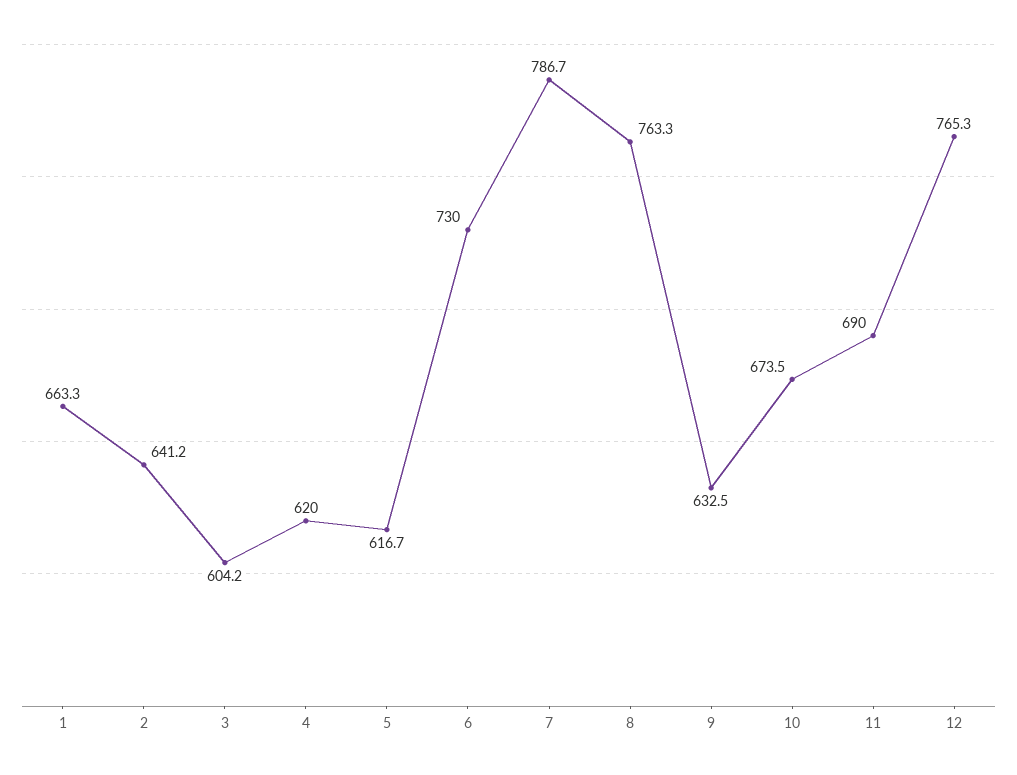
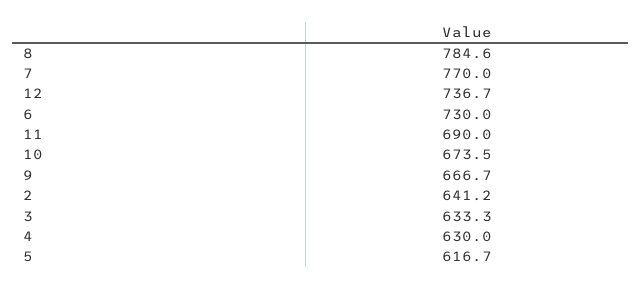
1: 663.3 -> none
3: 604.2 -> 633.3
4: 620 -> 630
7: 786.7 -> 770
8: 763.3 -> 784.6
9: 632.5 -> 666.7
12: 765.3 -> 736.7

